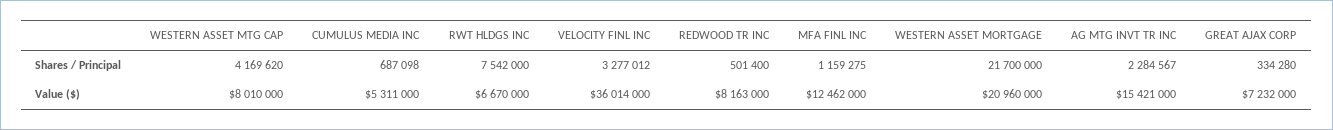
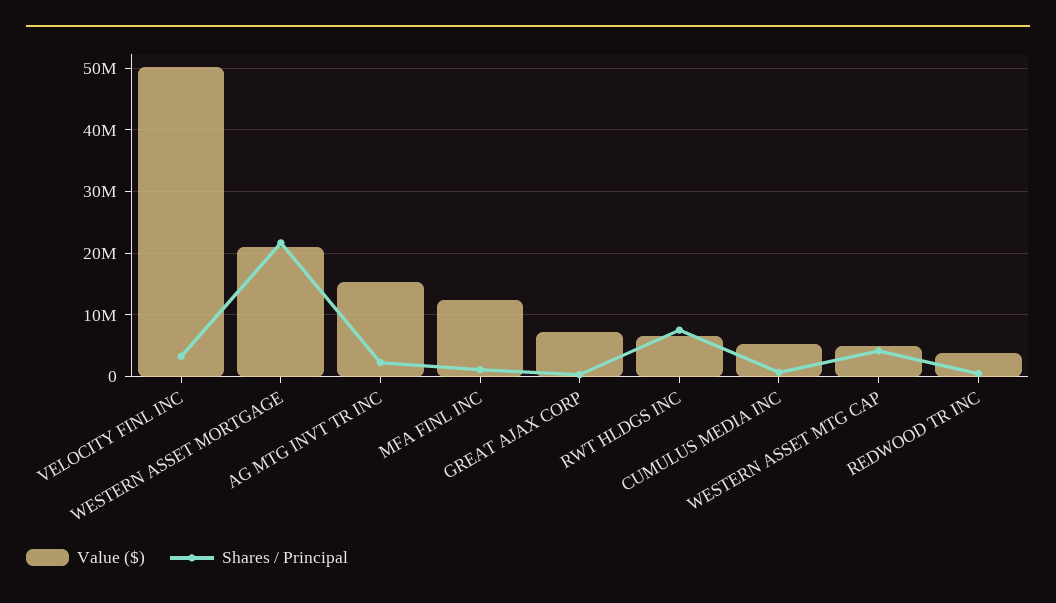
Value ($), WESTERN ASSET MTG CAP: 8010000 -> 5000000
Value ($), VELOCITY FINL INC: 36014000 -> 50000000
Value ($), REDWOOD TR INC: 8163000 -> 4000000

